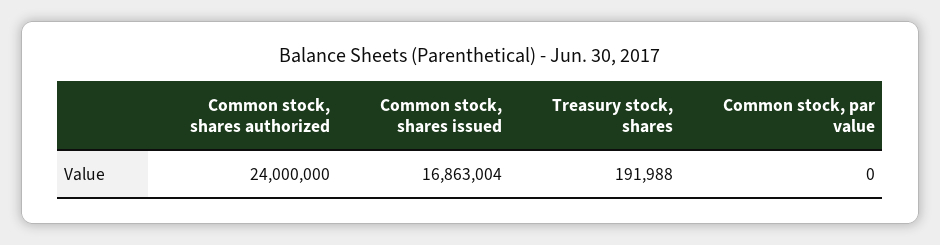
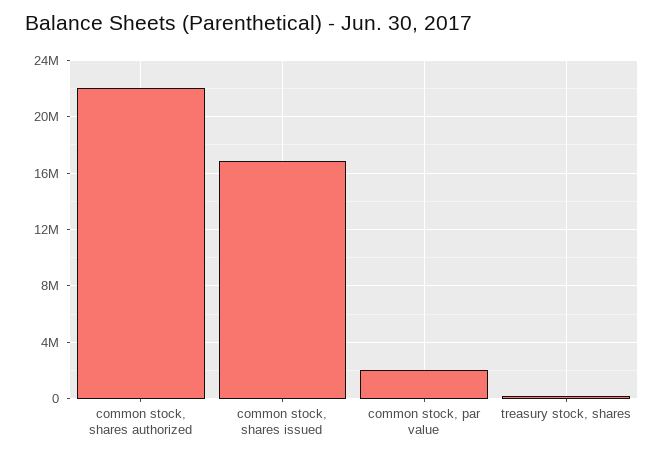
Common stock, shares authorized: 24000000 -> 22000000
Common stock, par value: 0 -> 2000000

